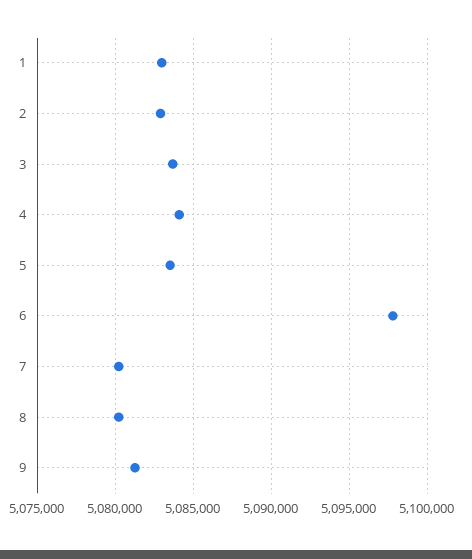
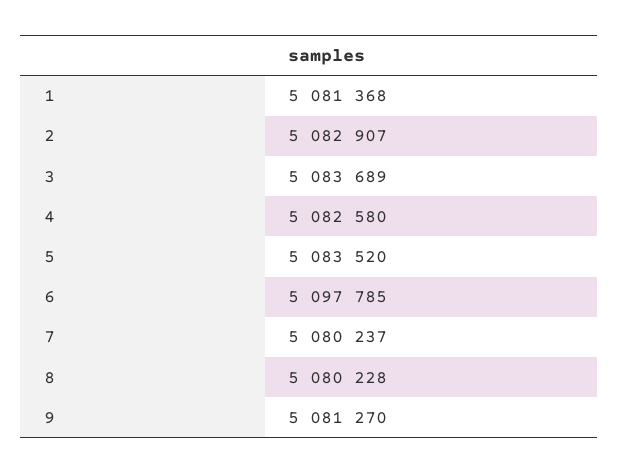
1: 5083000 -> 5081368
4: 5084000 -> 5082580

